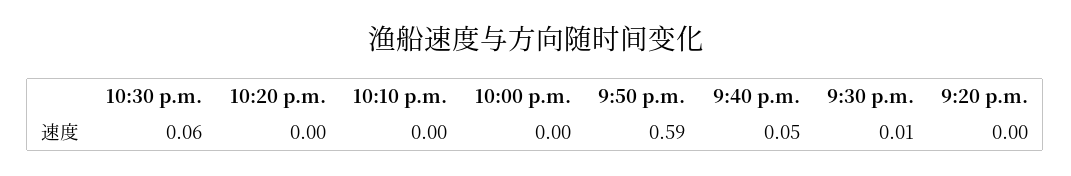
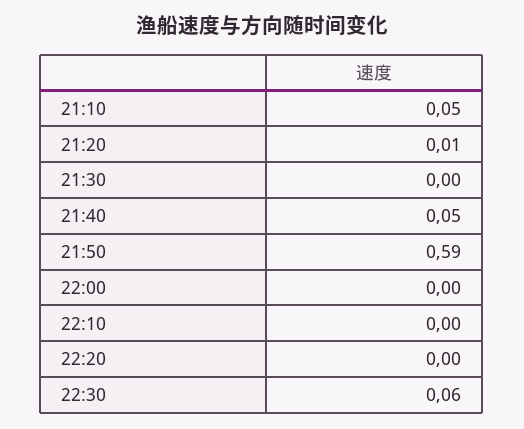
9:30 p.m.: 0.01 -> 0
9:20 p.m.: 0 -> 0.01
21:10: none -> 0.05

